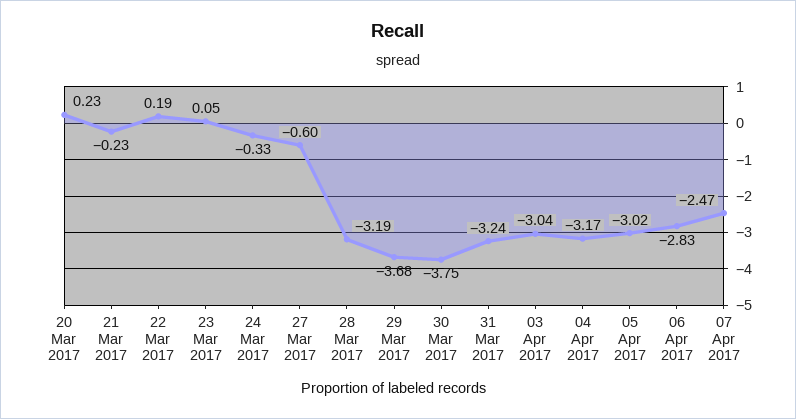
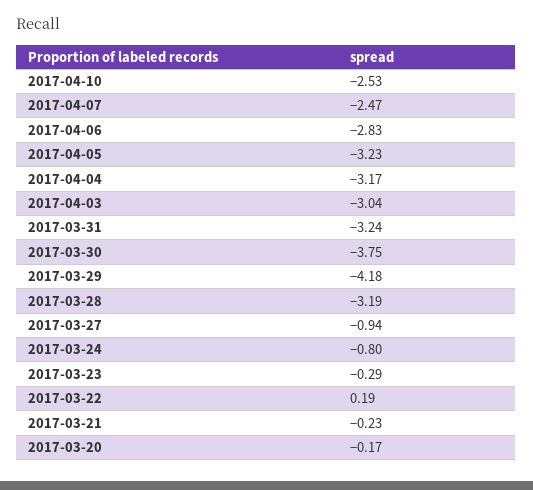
20 Mar 2017: 0.23 -> -0.17
23 Mar 2017: 0.05 -> -0.29
24 Mar 2017: -0.33 -> -0.8
27 Mar 2017: -0.6 -> -0.94
29 Mar 2017: -3.68 -> -4.18
05 Apr 2017: -3.02 -> -3.23
2017-04-10: none -> -2.53

